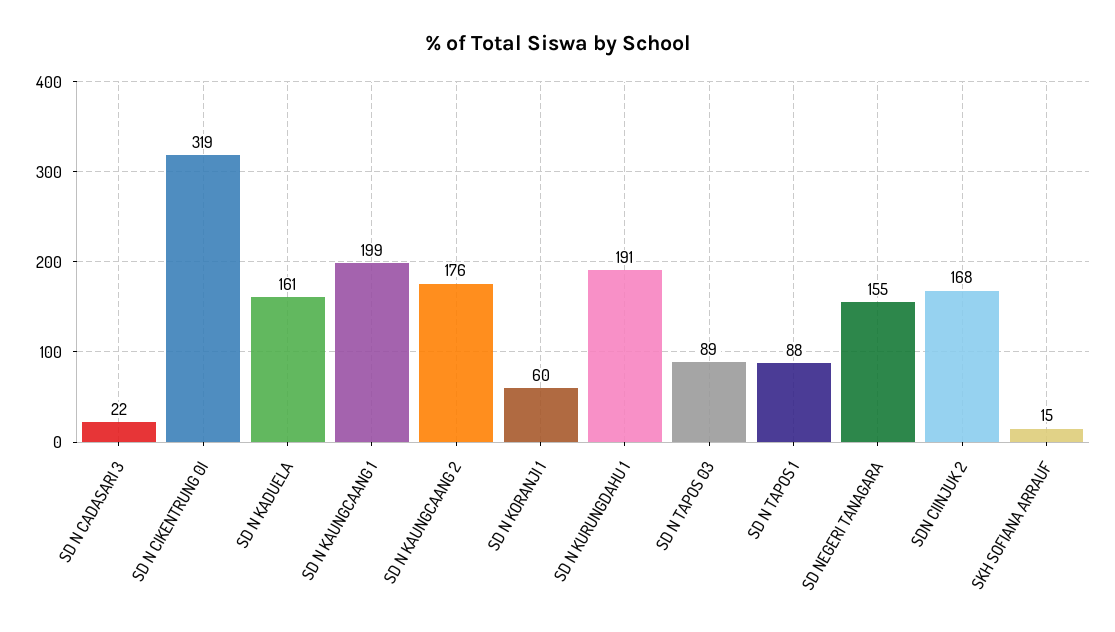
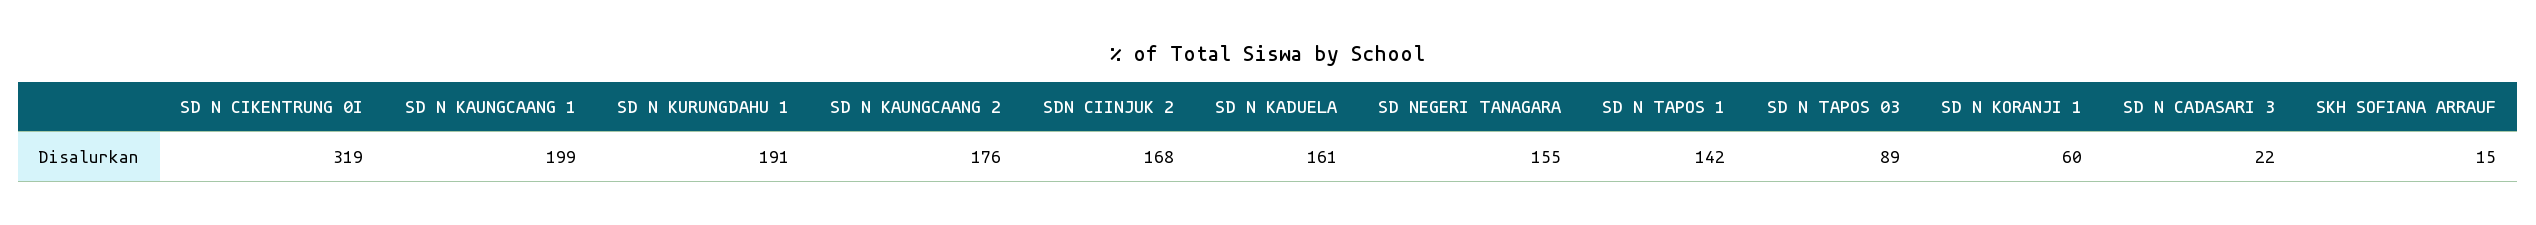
SD N TAPOS 1: 88 -> 142

